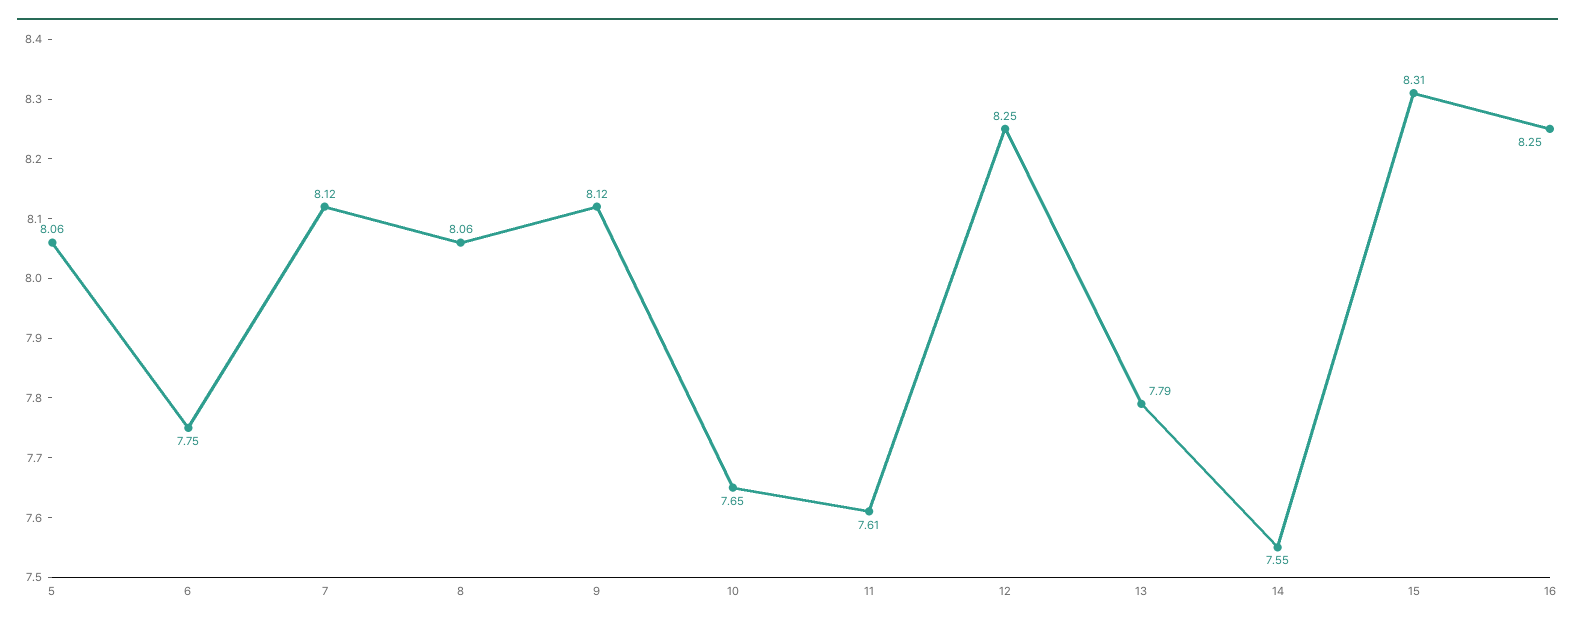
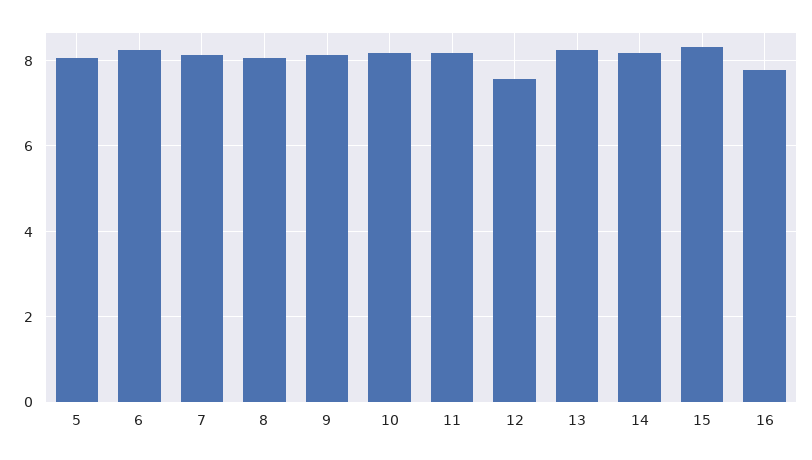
6: 7.75 -> 8.2
10: 7.65 -> 8.2
11: 7.61 -> 8.2
12: 8.25 -> 7.6
13: 7.79 -> 8.2
14: 7.55 -> 8.2
16: 8.25 -> 7.8

